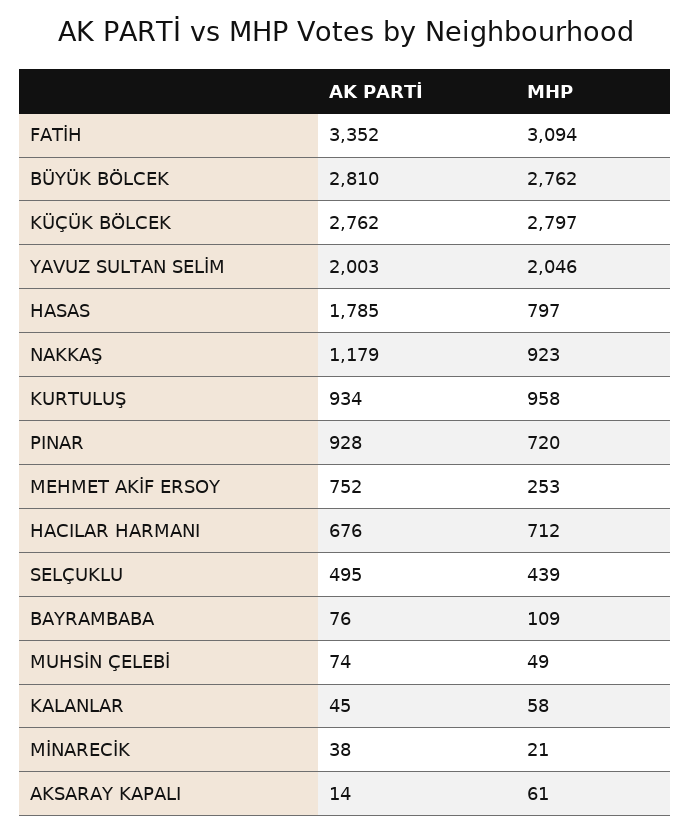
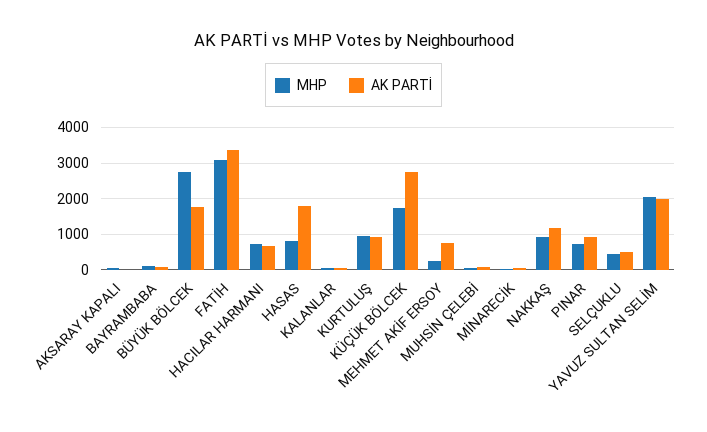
AK PARTİ, BÜYÜK BÖLCEK: 2810 -> 1800
MHP, KÜÇÜK BÖLCEK: 2797 -> 1800

